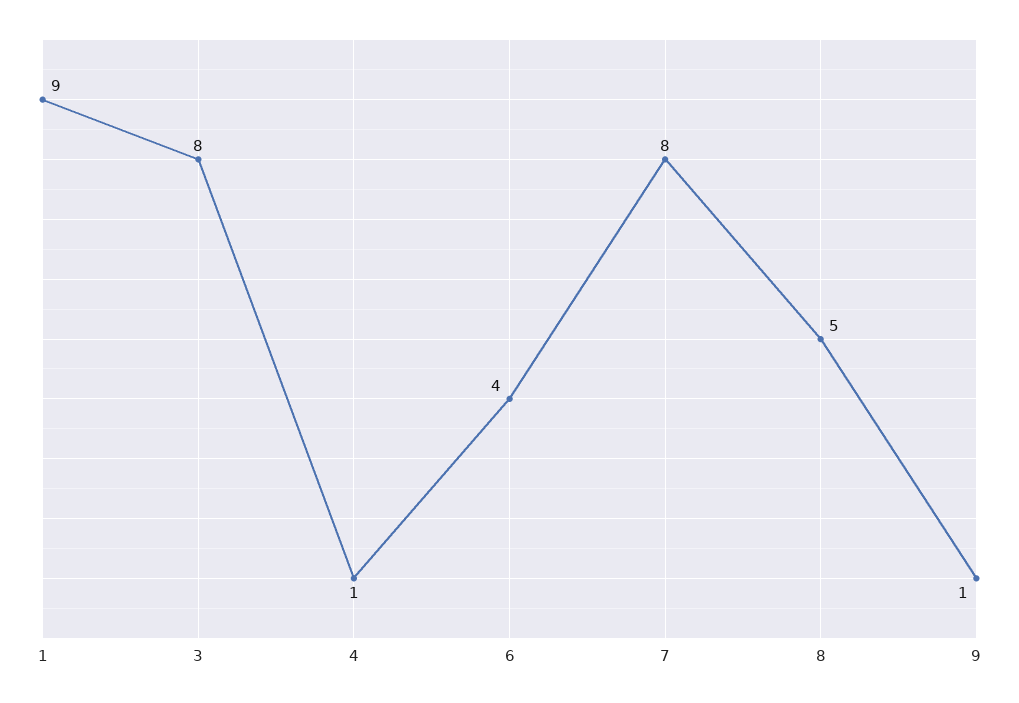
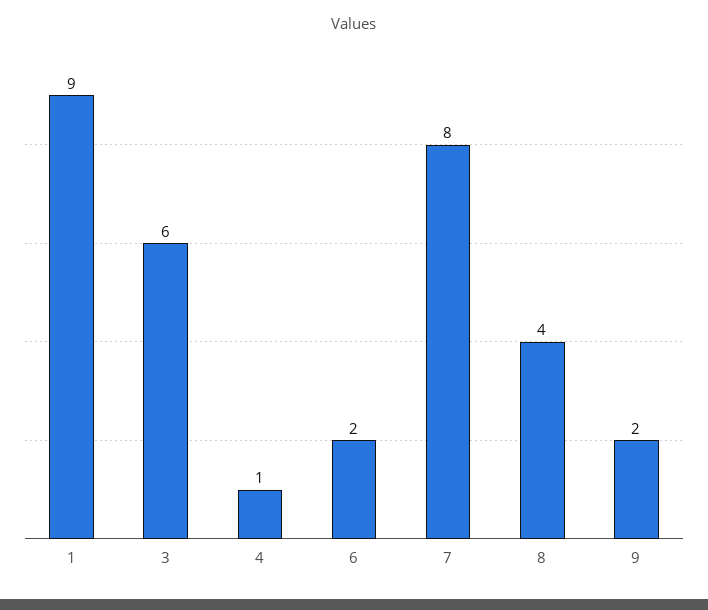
3: 8 -> 6
6: 4 -> 2
8: 5 -> 4
9: 1 -> 2

